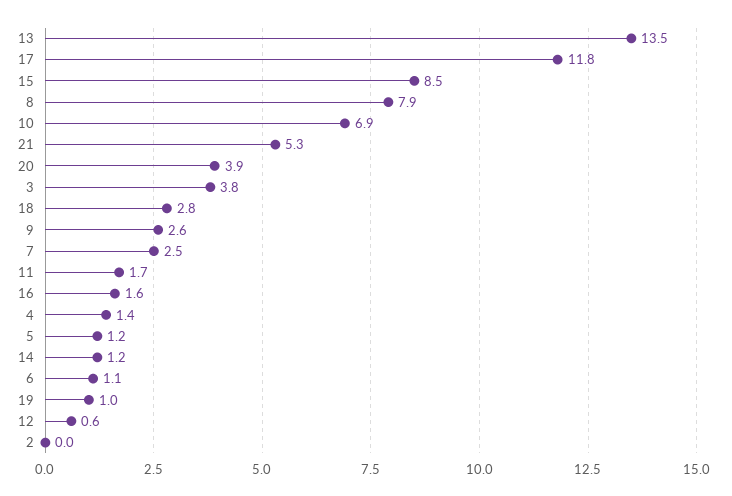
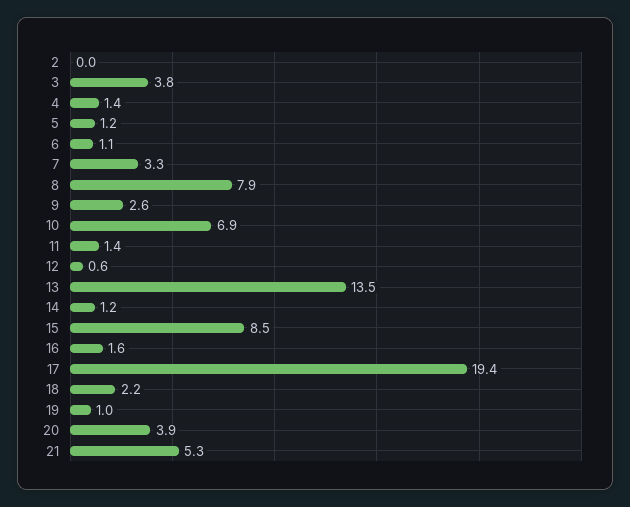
17: 11.8 -> 19.4
18: 2.8 -> 2.2
7: 2.5 -> 3.3
11: 1.7 -> 1.4

